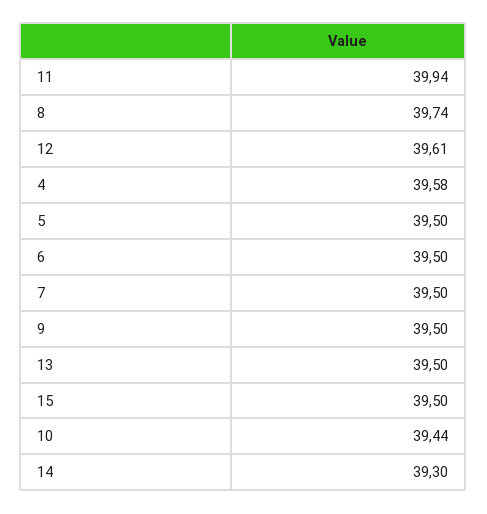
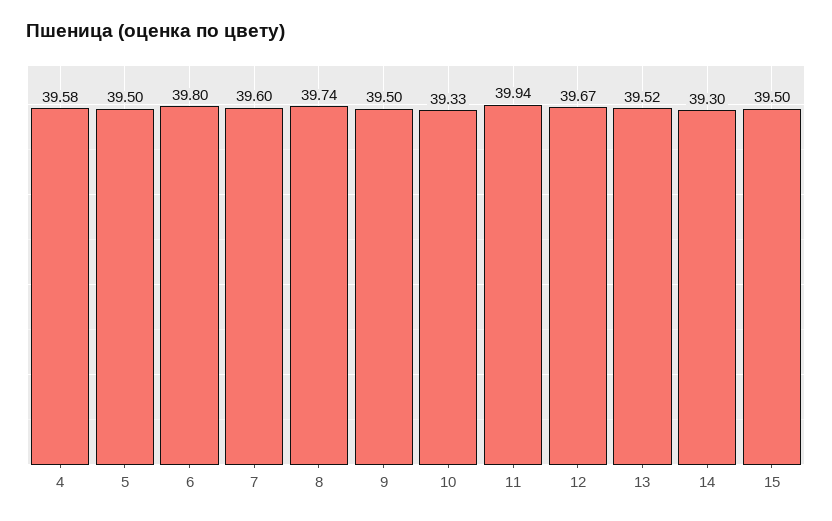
12: 39.61 -> 39.67
6: 39.5 -> 39.8
7: 39.5 -> 39.6
13: 39.5 -> 39.52
10: 39.44 -> 39.33

